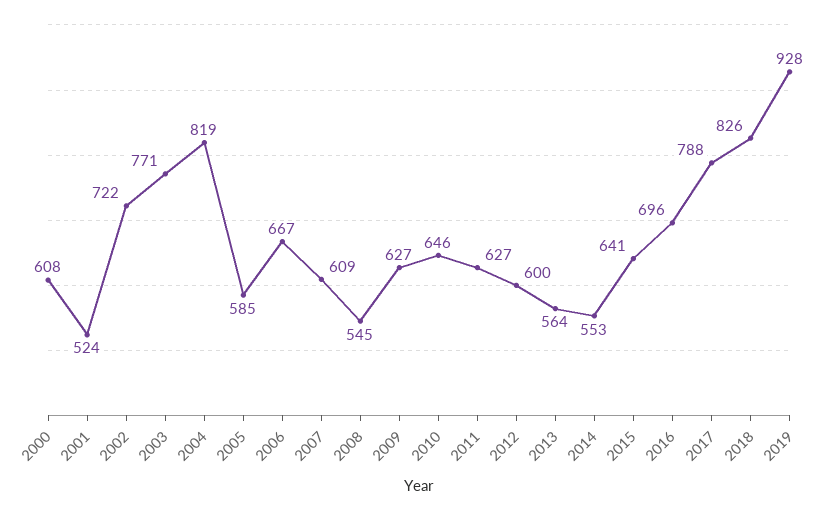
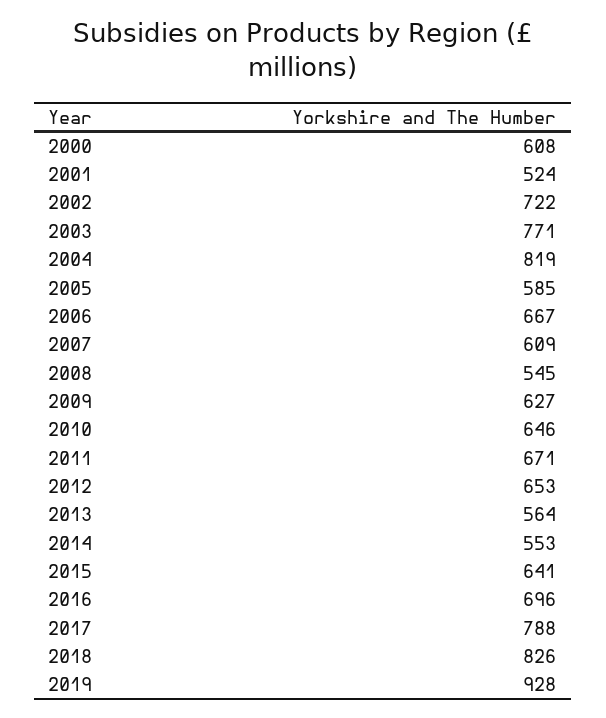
2011: 627 -> 671
2012: 600 -> 653

